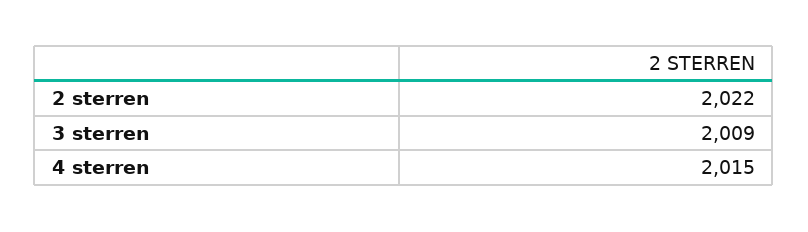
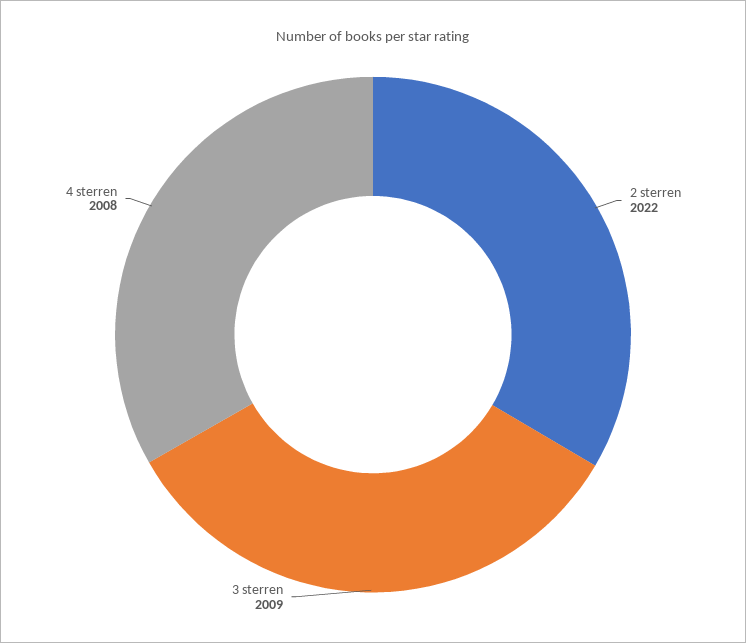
4 sterren: 2015 -> 2008

